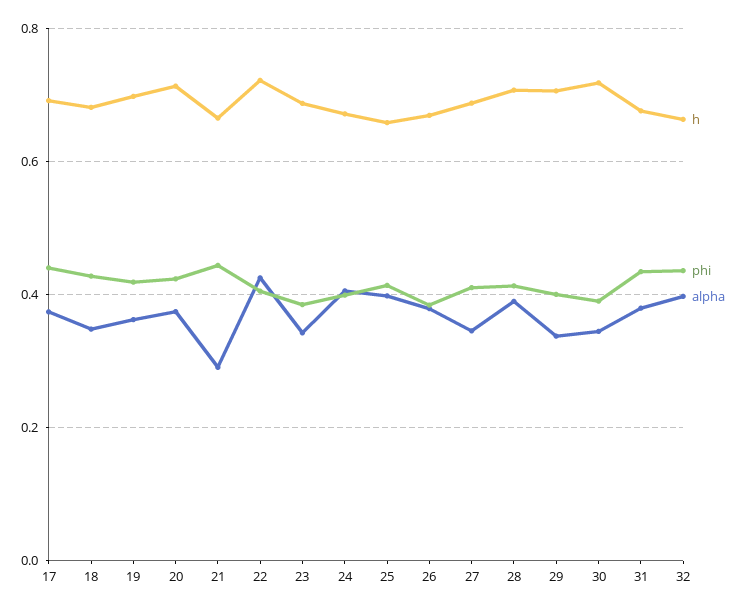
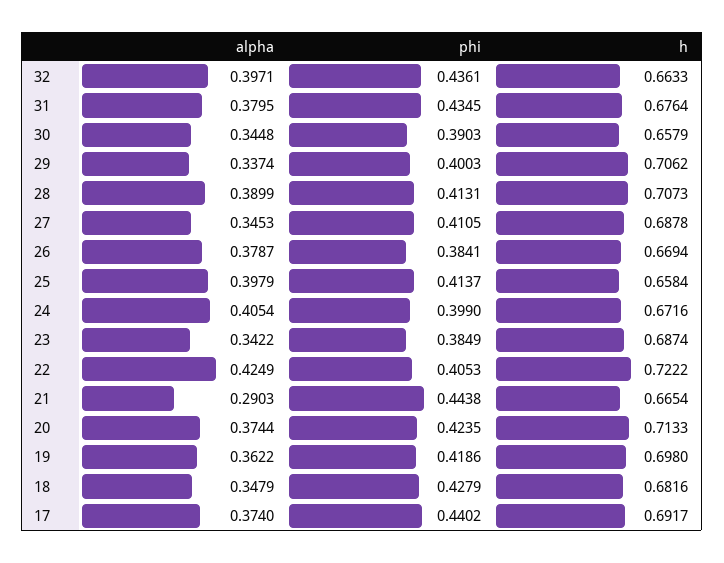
h, 30: 0.72 -> 0.6579

